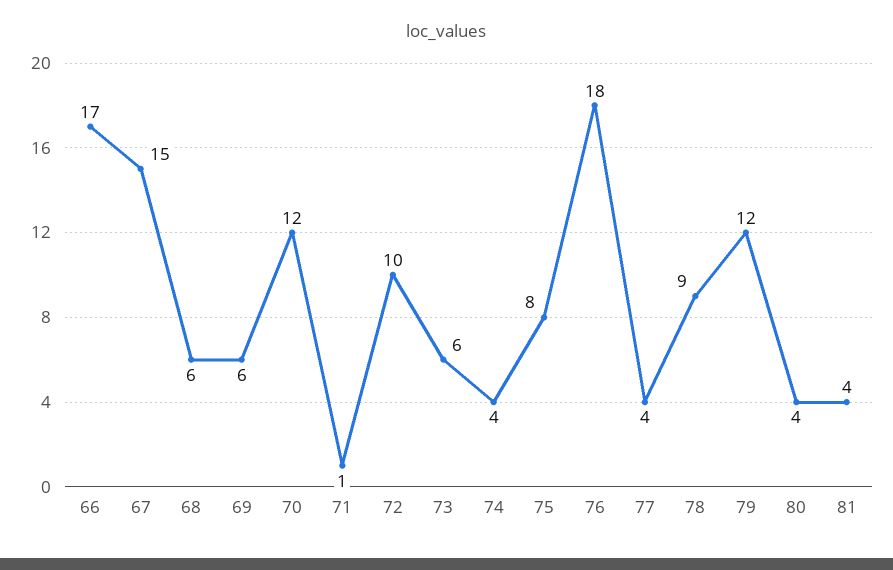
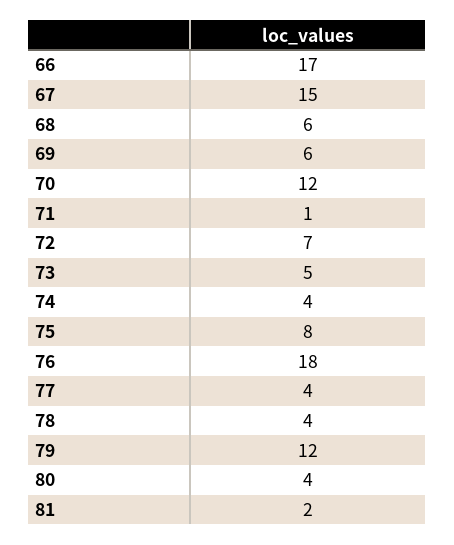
72: 10 -> 7
73: 6 -> 5
78: 9 -> 4
81: 4 -> 2

